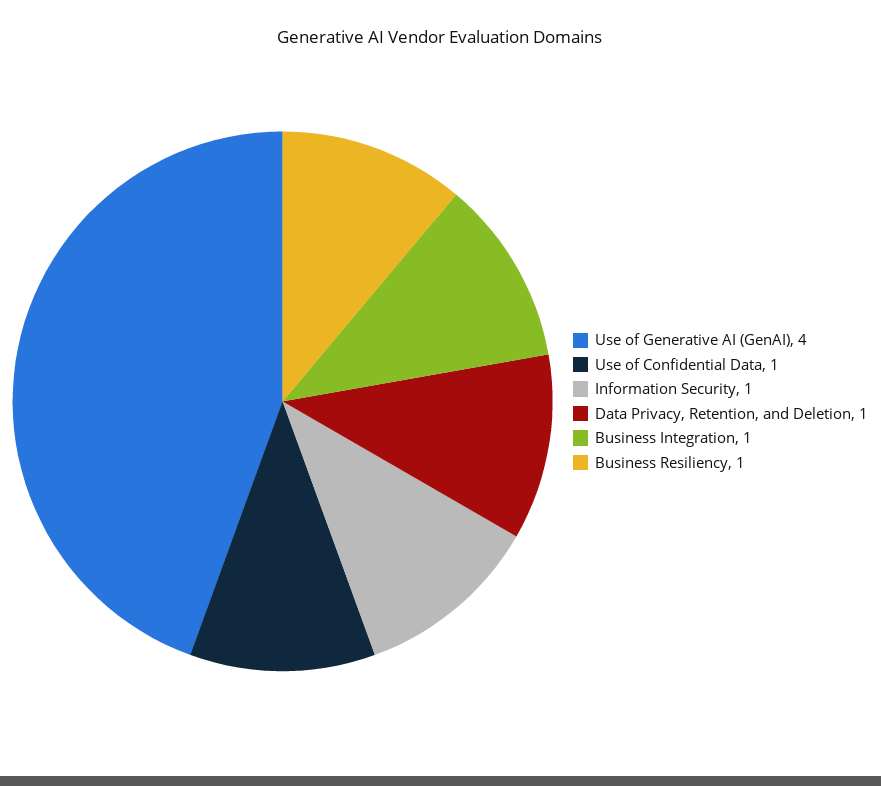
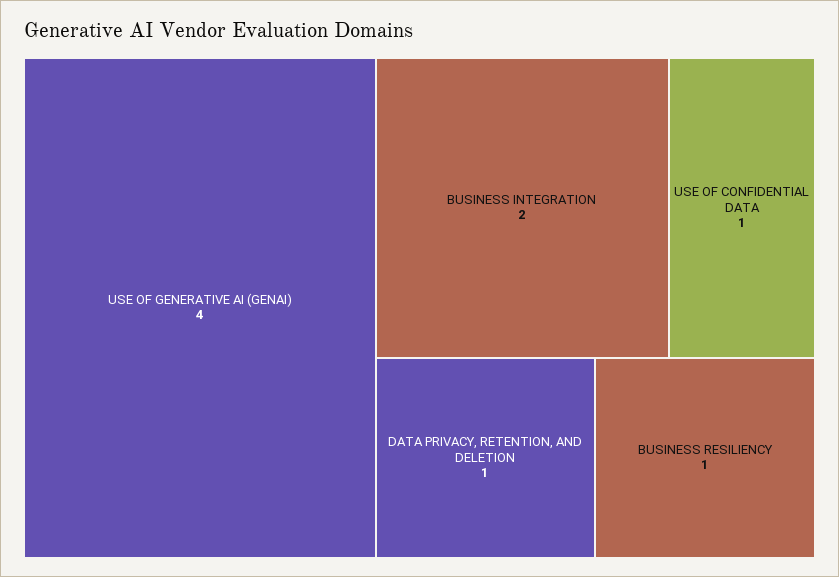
Information Security: 1 -> none
Business Integration: 1 -> 2

